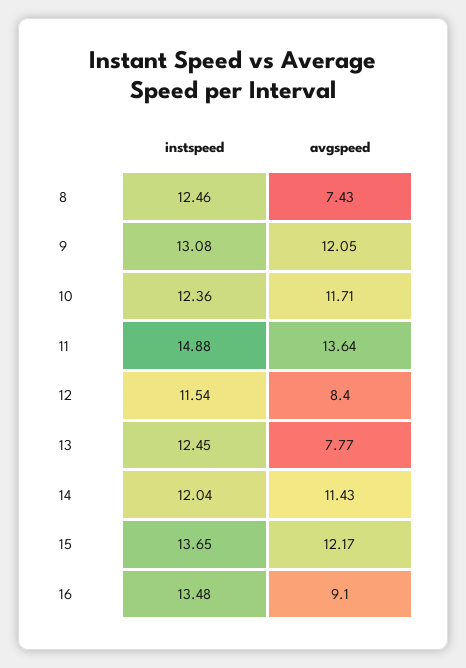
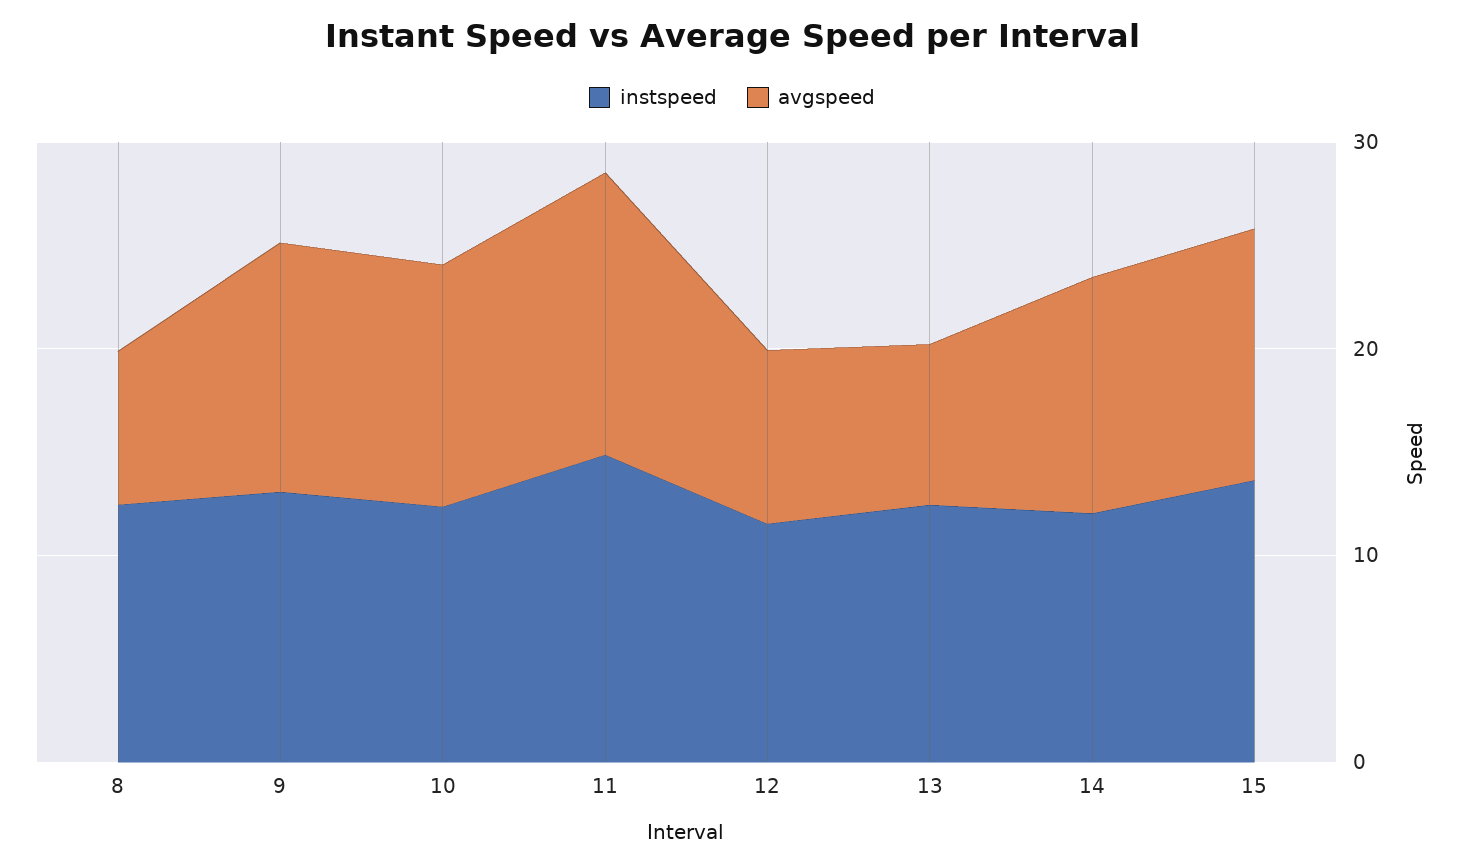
instspeed, 16: 13.48 -> none
avgspeed, 16: 9.1 -> none

